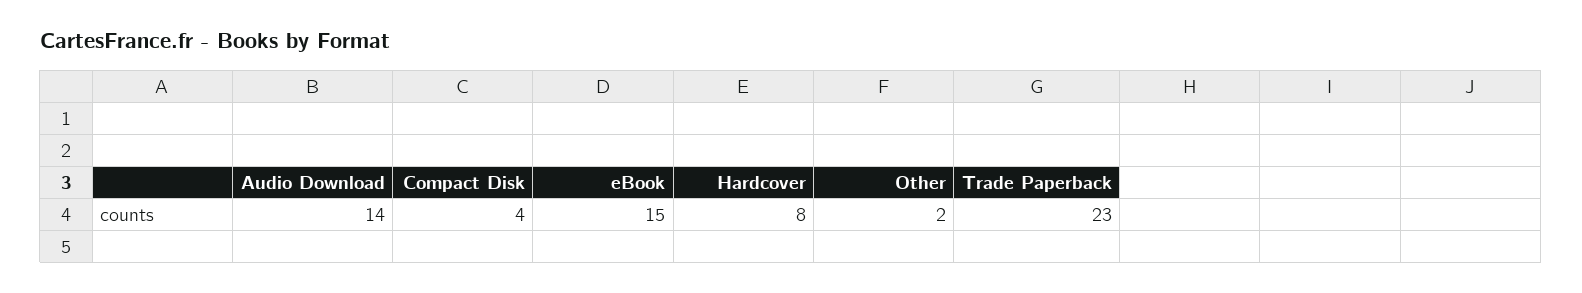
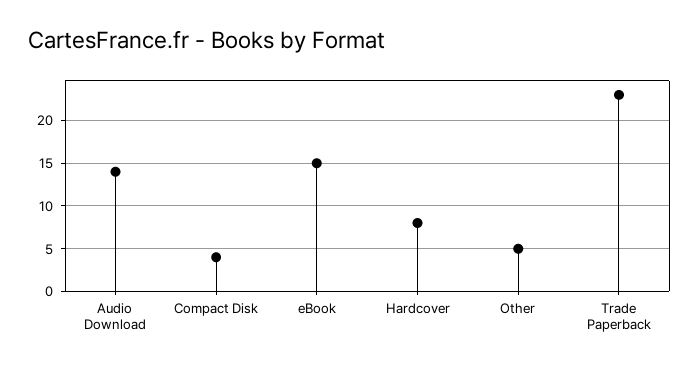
Other: 2 -> 5

